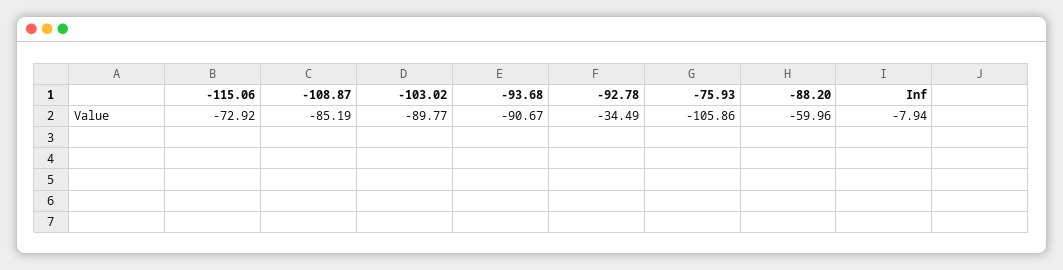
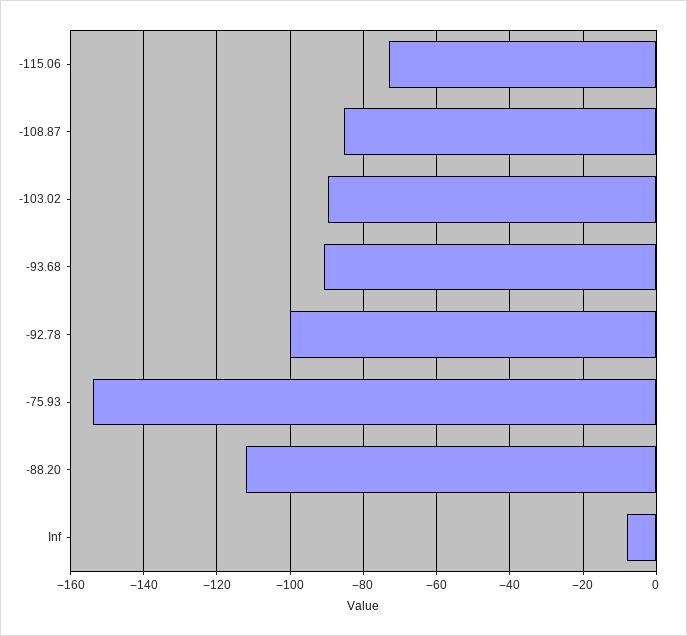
-92.78: -34.49 -> -100
-75.93: -105.86 -> -154
-88.20: -59.96 -> -112

